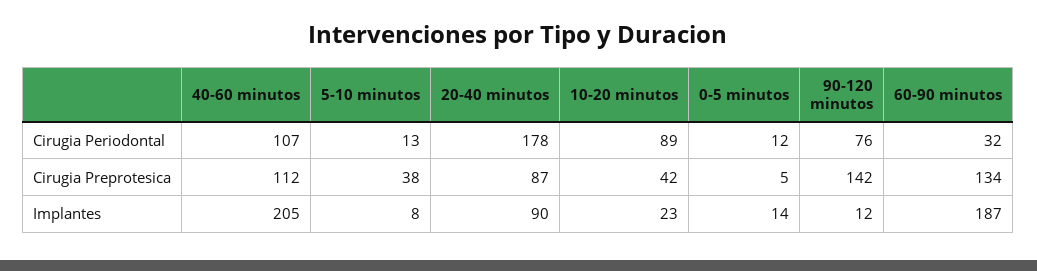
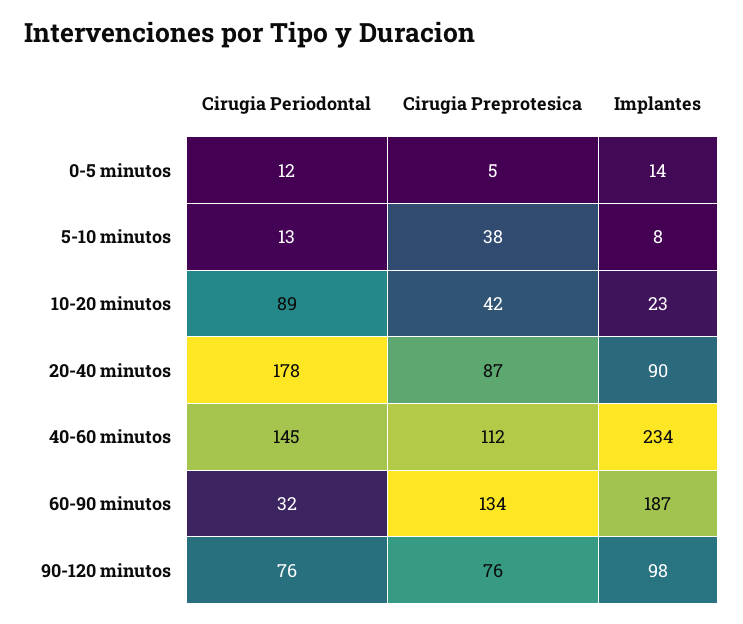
40-60 minutos, Cirugia Periodontal: 107 -> 145
90-120 minutos, Cirugia Preprotesica: 142 -> 76
40-60 minutos, Implantes: 205 -> 234
90-120 minutos, Implantes: 12 -> 98

